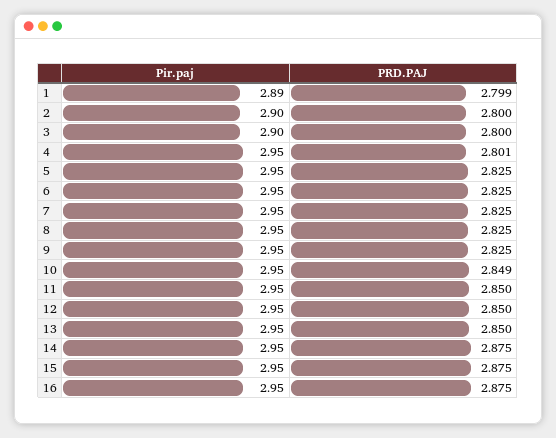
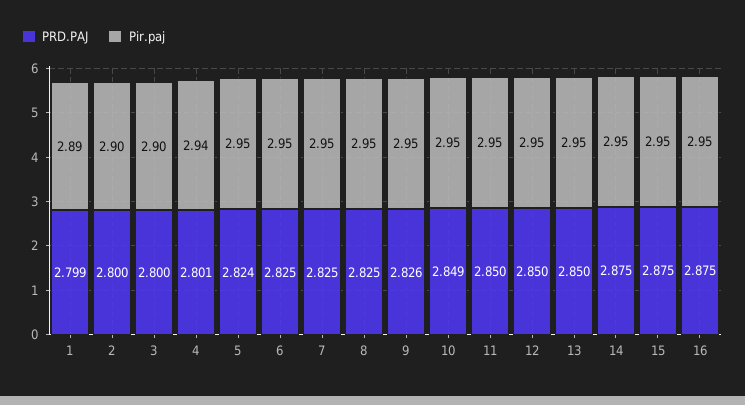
Pir.paj, 4: 2.95 -> 2.94
PRD.PAJ, 5: 2.825 -> 2.824
PRD.PAJ, 9: 2.825 -> 2.826

